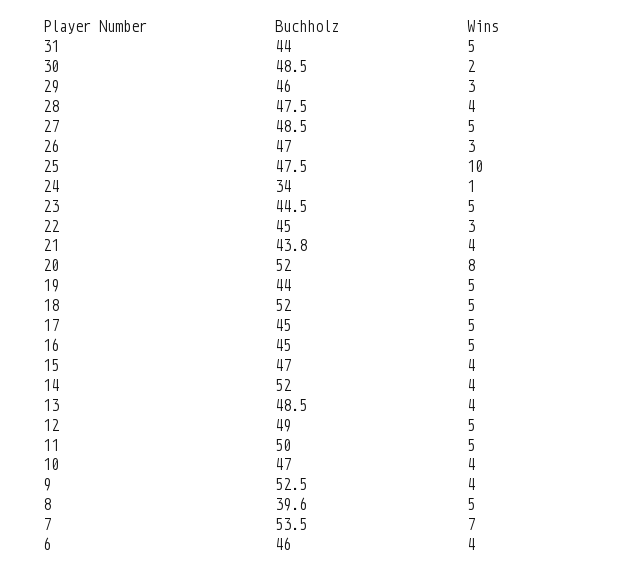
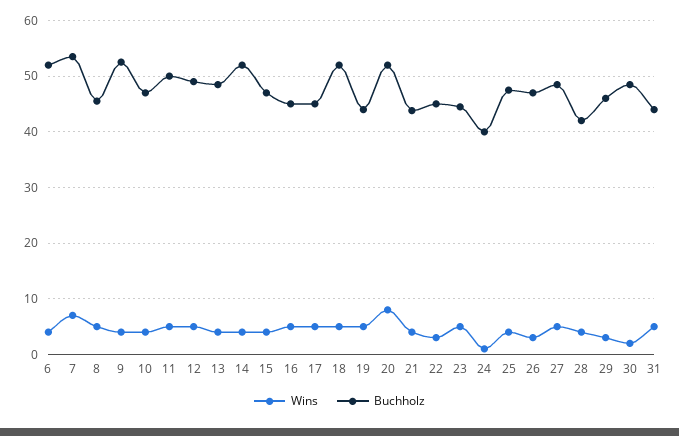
Buchholz, 28: 47.5 -> 42
Wins, 25: 10 -> 4
Buchholz, 24: 34 -> 40
Buchholz, 8: 39.6 -> 46
Buchholz, 6: 46 -> 52

